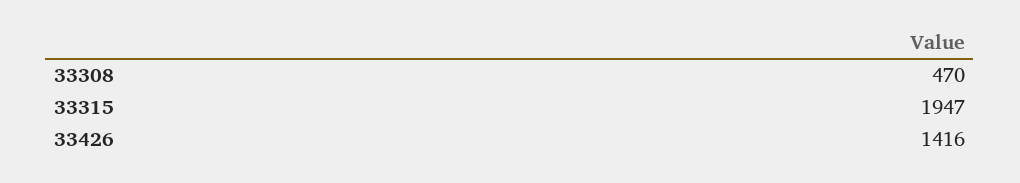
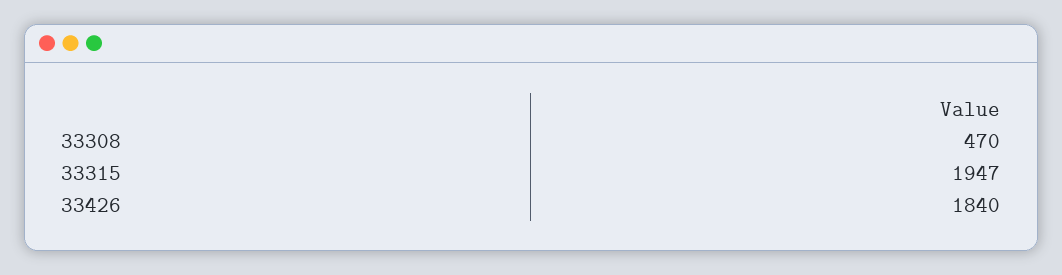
33426: 1416 -> 1840

